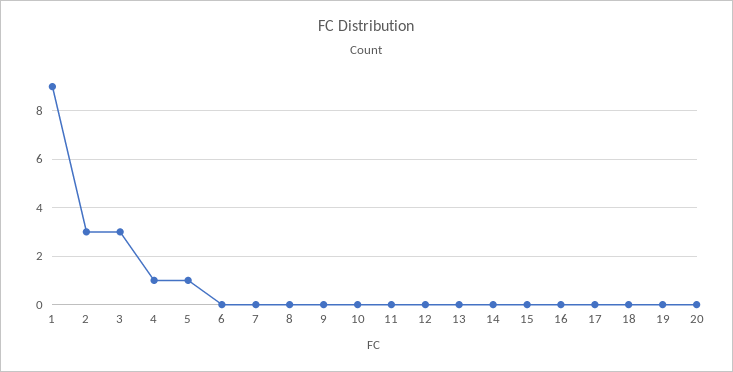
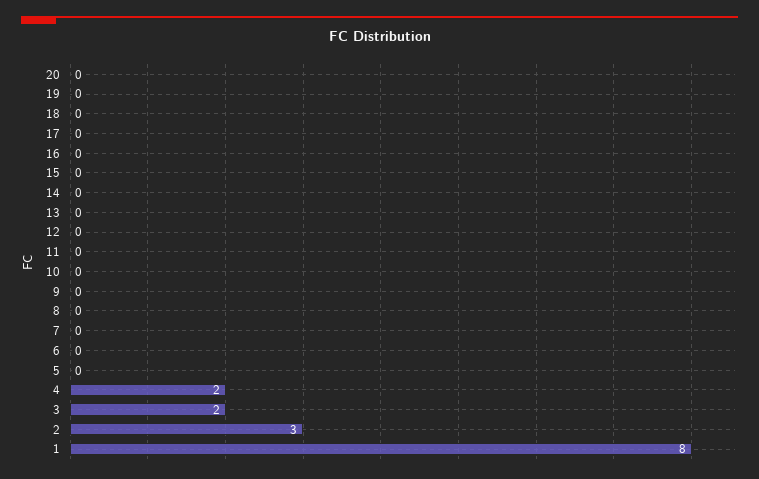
1: 9 -> 8
3: 3 -> 2
4: 1 -> 2
5: 1 -> 0

